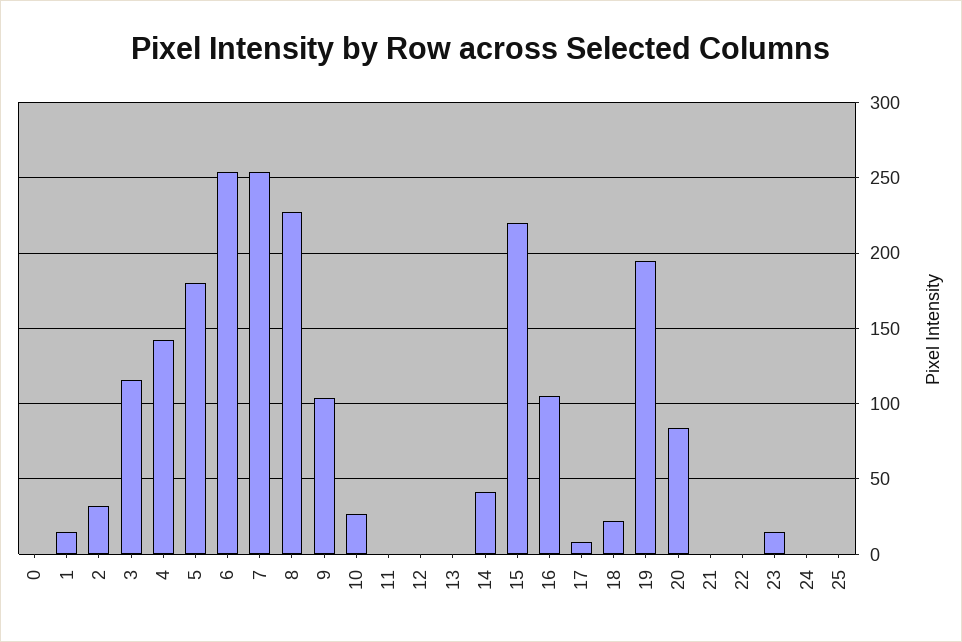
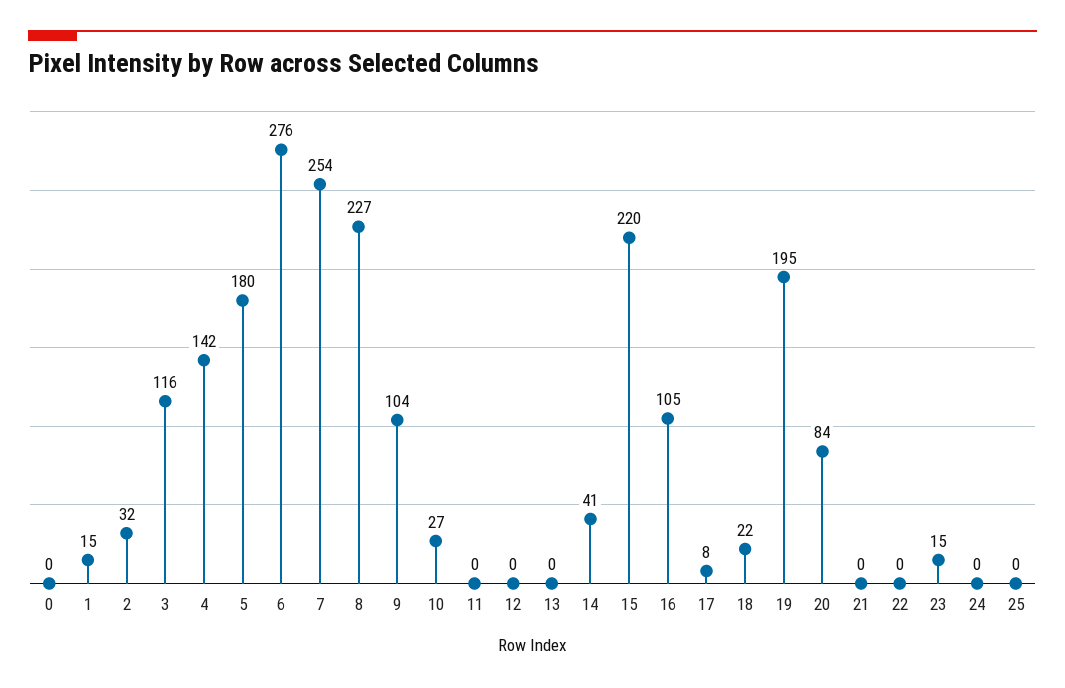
6: 255 -> 276

